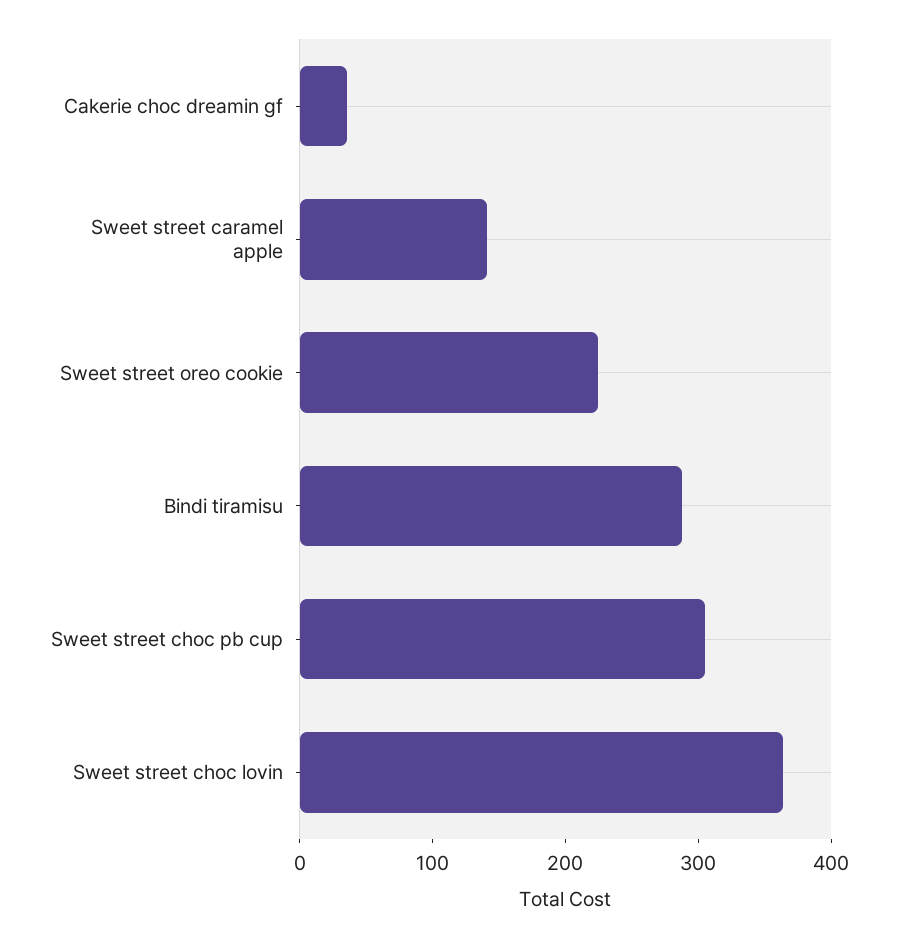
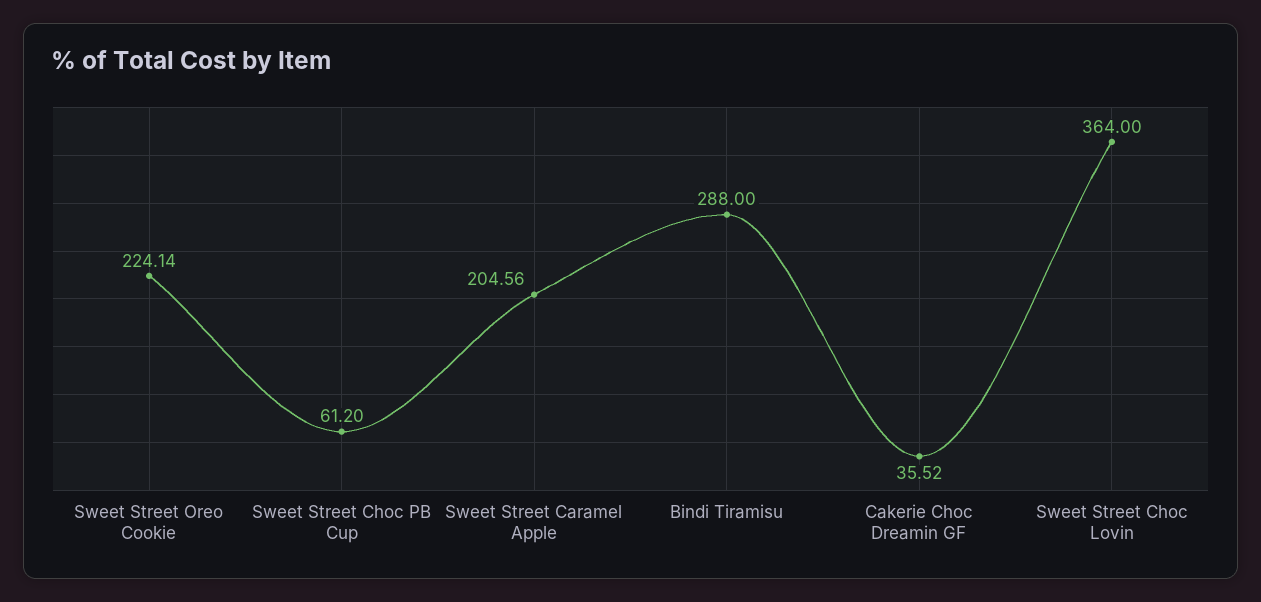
Sweet street caramel apple: 140 -> 204.56
Sweet street choc pb cup: 300 -> 61.2

